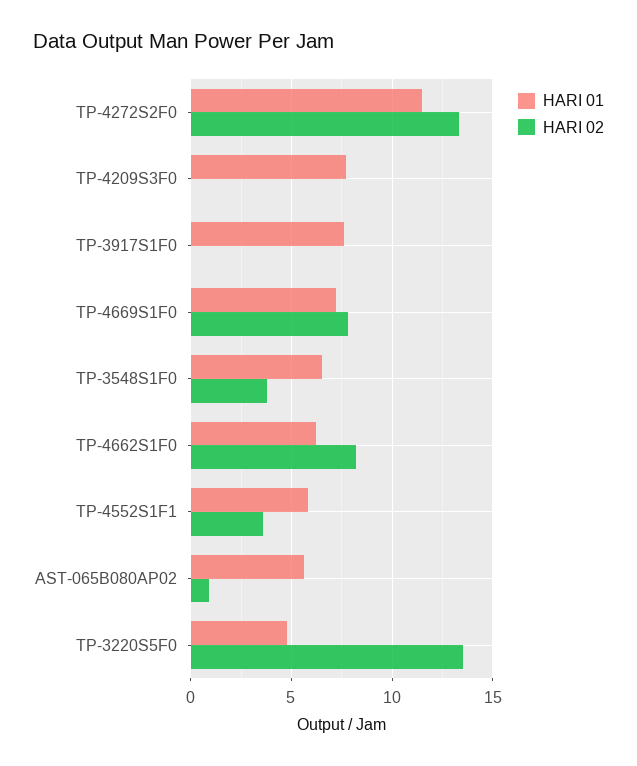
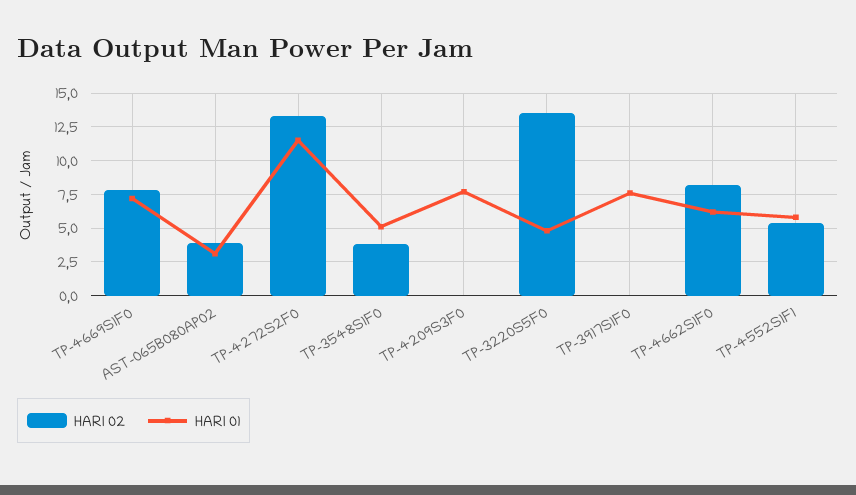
HARI 01, TP-3548S1F0: 6.5 -> 5
HARI 02, TP-4552S1F1: 3.5 -> 5.5
HARI 01, AST-065B080AP02: 5.5 -> 3
HARI 02, AST-065B080AP02: 1 -> 4

